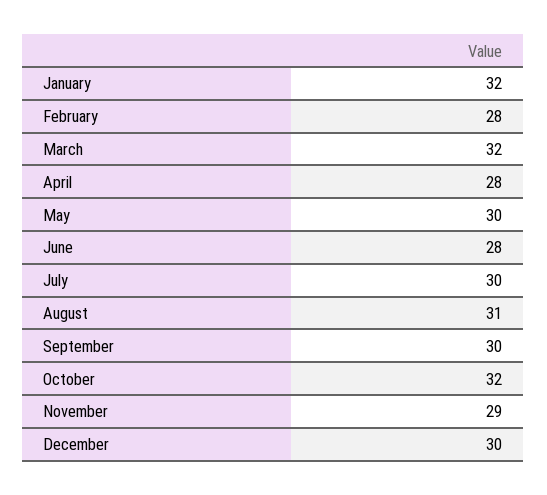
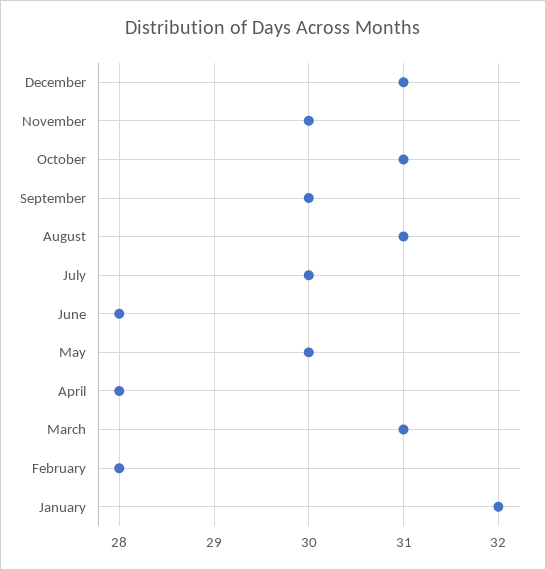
March: 32 -> 31
October: 32 -> 31
November: 29 -> 30
December: 30 -> 31

